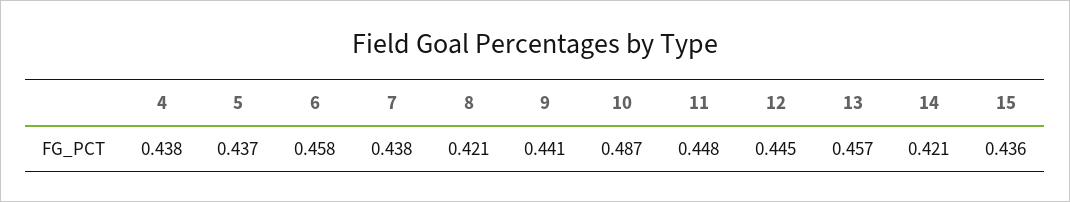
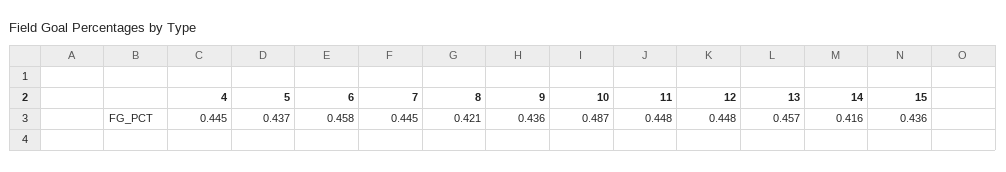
4: 0.438 -> 0.445
7: 0.438 -> 0.445
9: 0.441 -> 0.436
12: 0.445 -> 0.448
14: 0.421 -> 0.416

